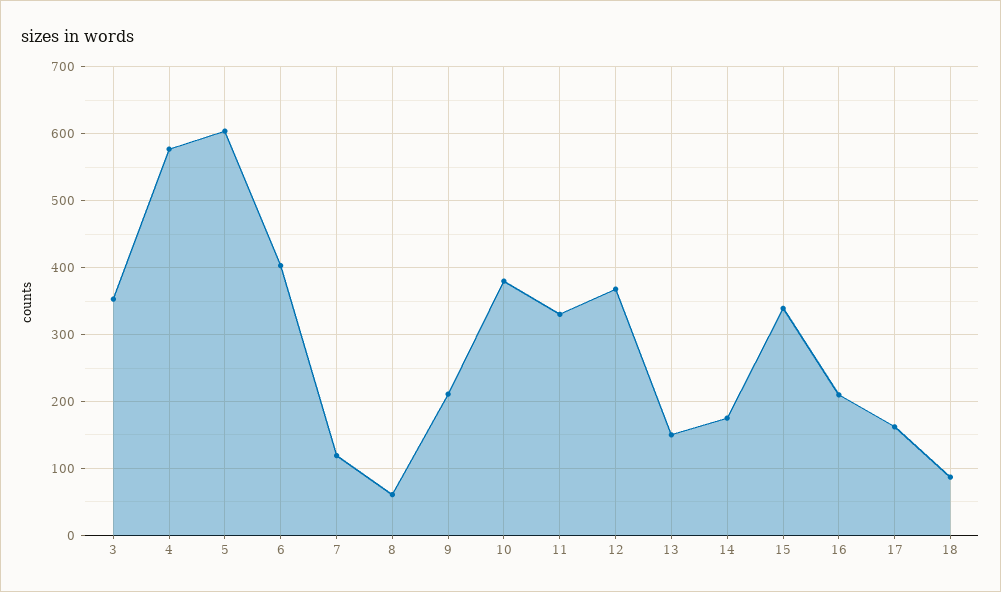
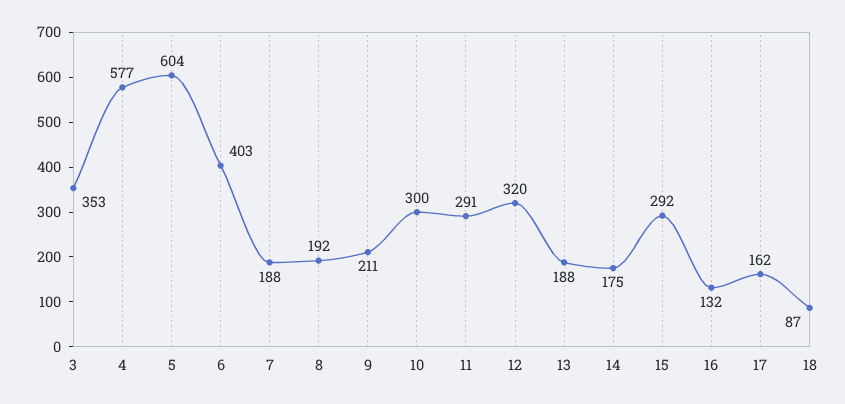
7: 120 -> 188
8: 60 -> 192
10: 380 -> 300
11: 330 -> 291
12: 370 -> 320
13: 150 -> 188
15: 340 -> 292
16: 210 -> 132

